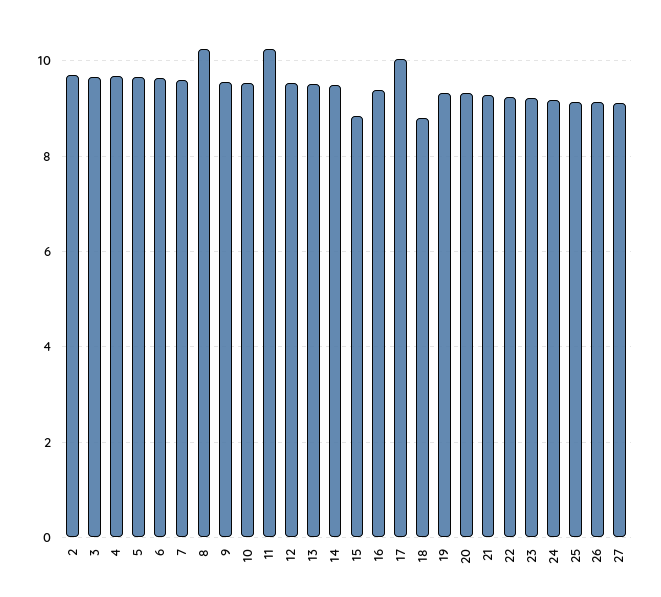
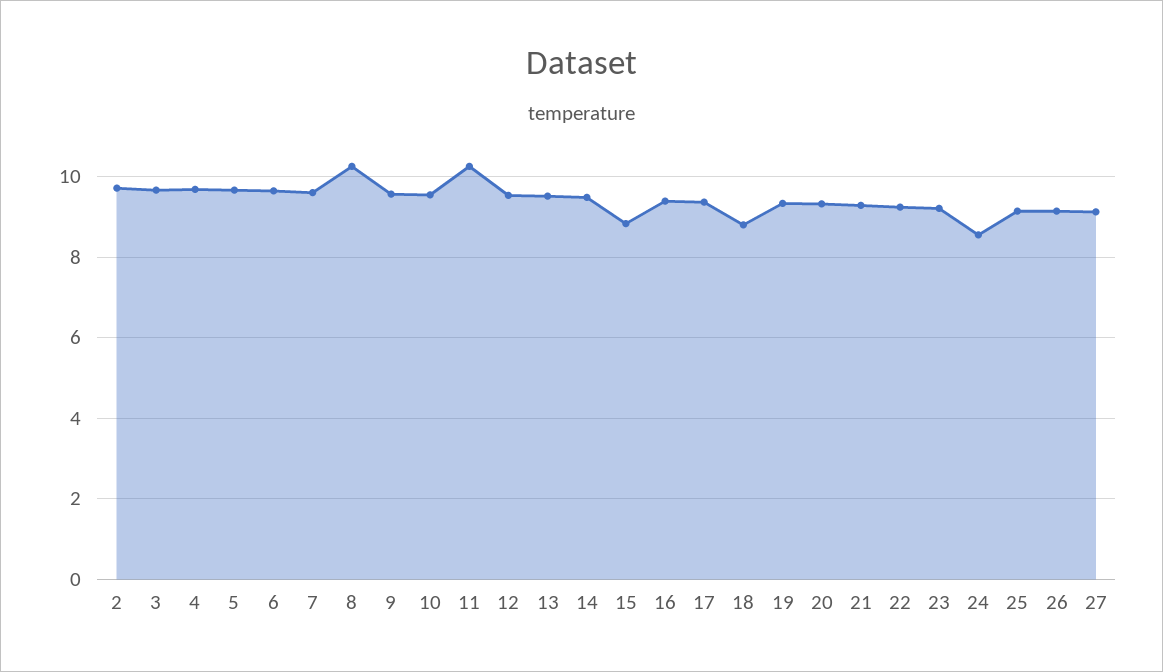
17: 10 -> 9.4
24: 9.2 -> 8.6

